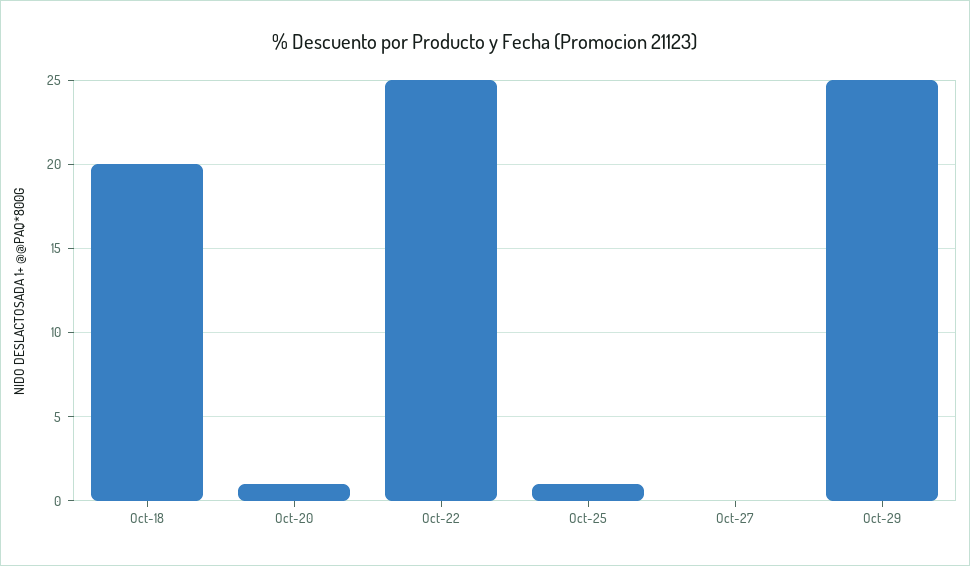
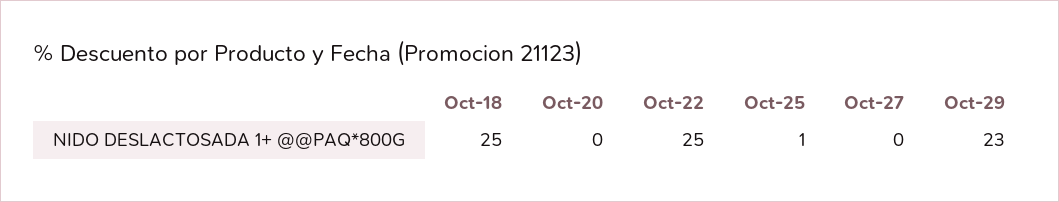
Oct-18: 20 -> 25
Oct-20: 1 -> 0
Oct-29: 25 -> 23

